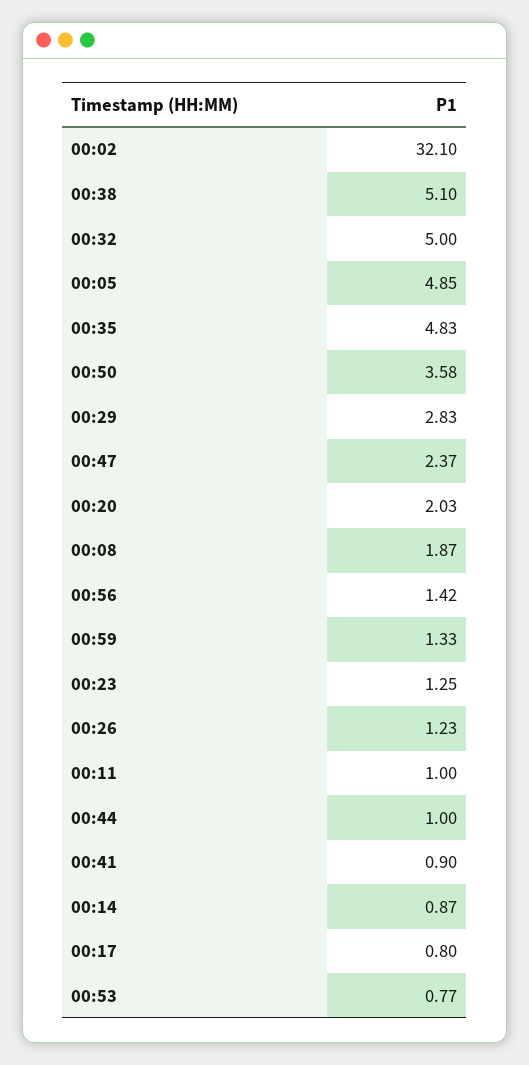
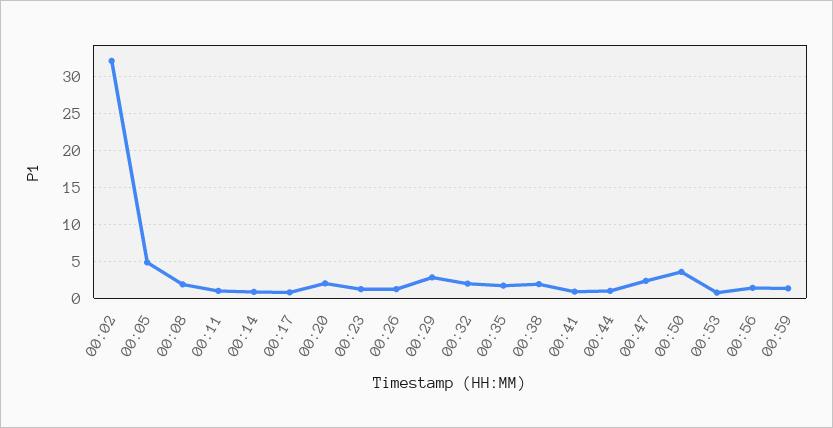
00:38: 5.1 -> 2
00:32: 5 -> 2
00:35: 4.83 -> 2

